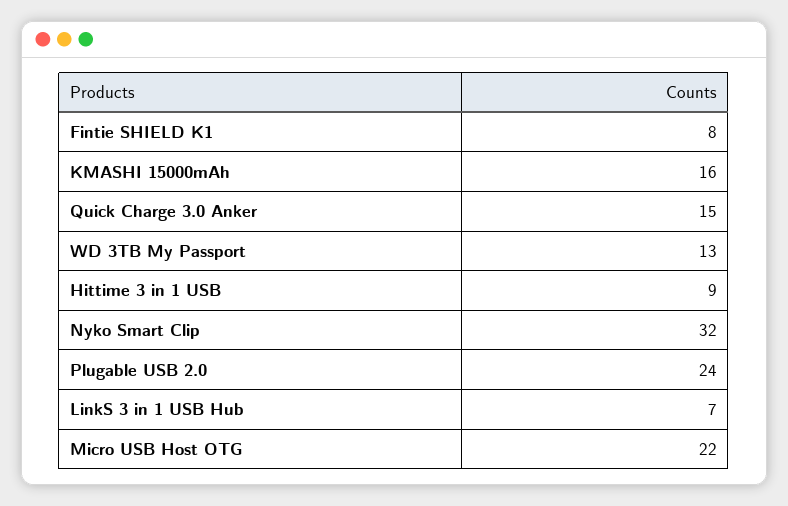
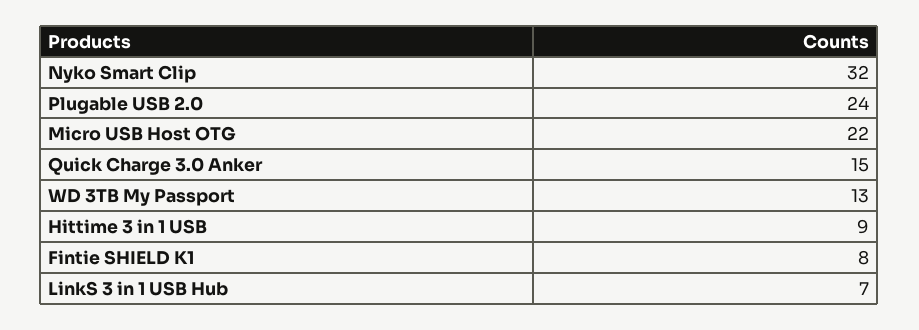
KMASHI 15000mAh: 16 -> none

